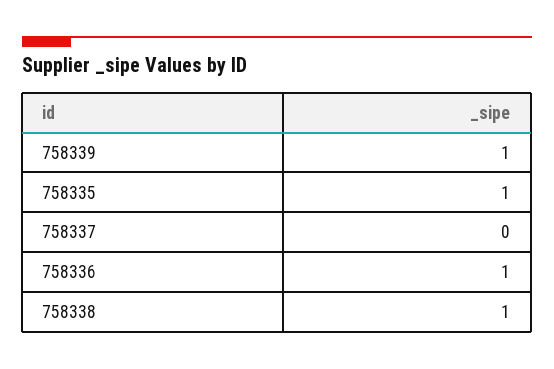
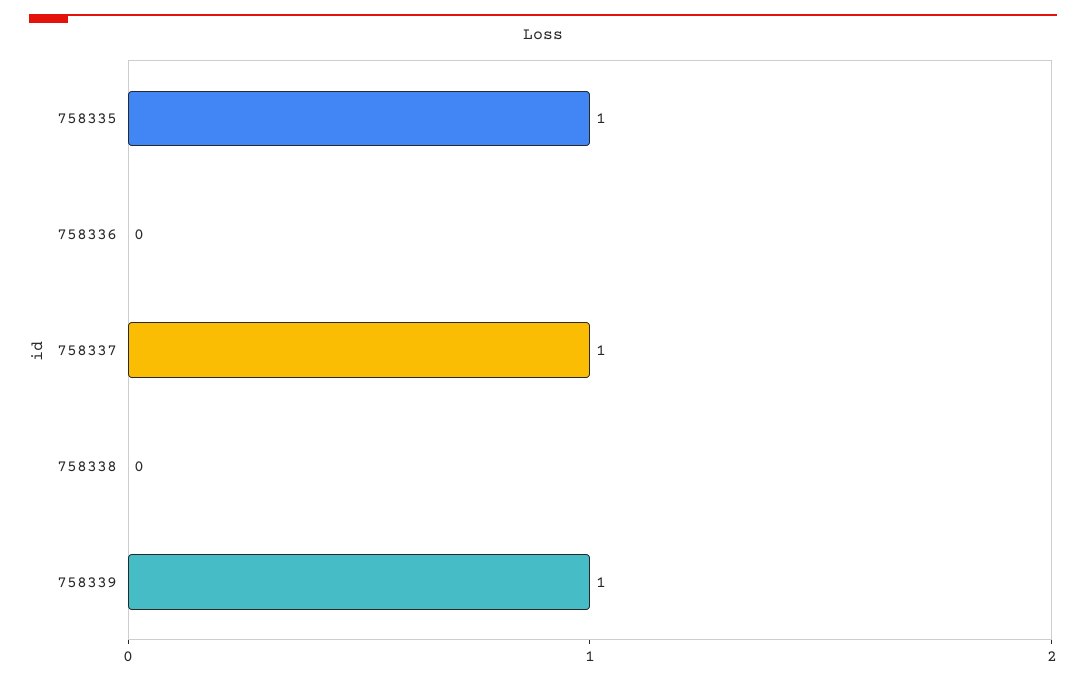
758337: 0 -> 1
758336: 1 -> 0
758338: 1 -> 0

